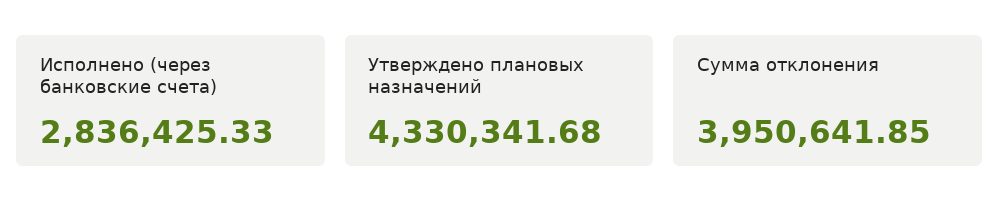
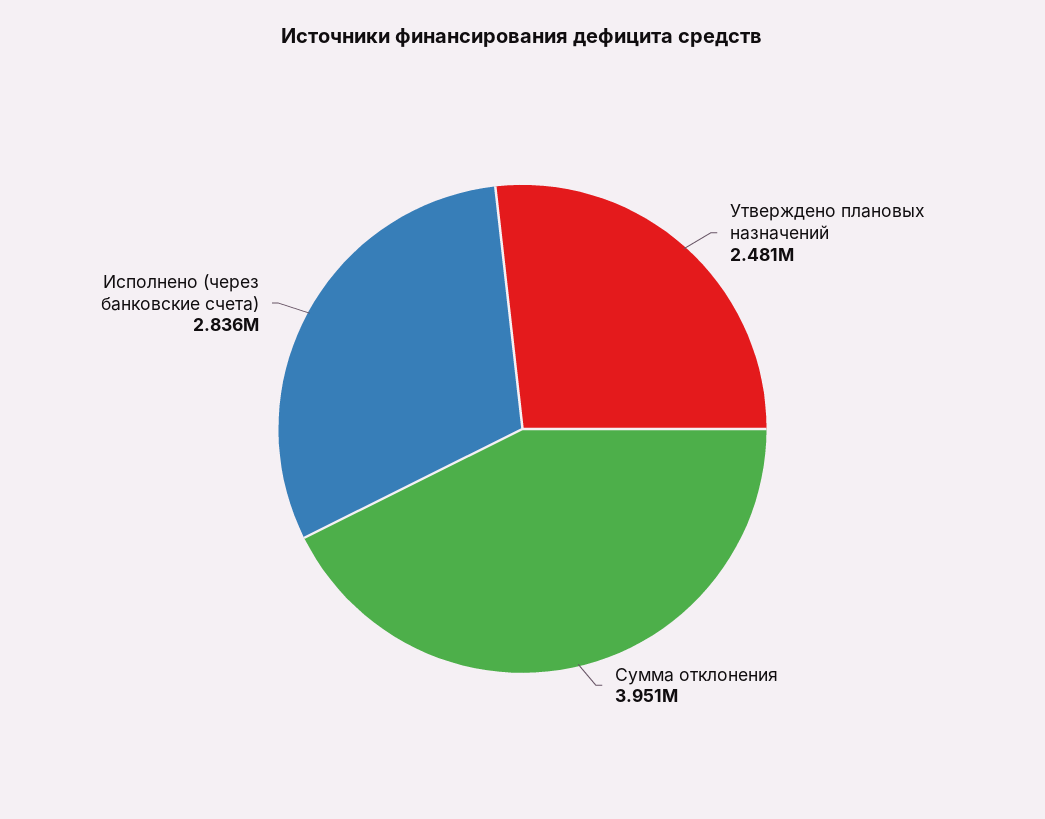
Утверждено плановых назначений: 4330341.68 -> 2481000

